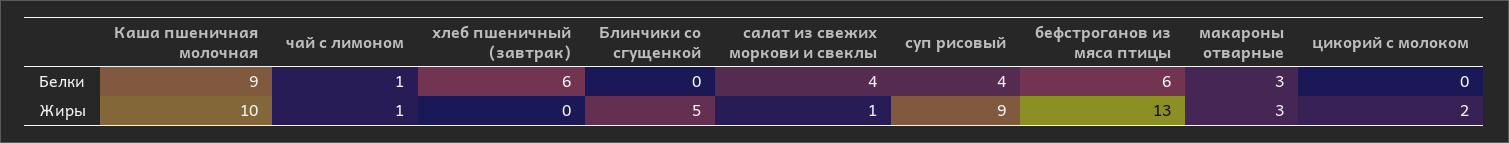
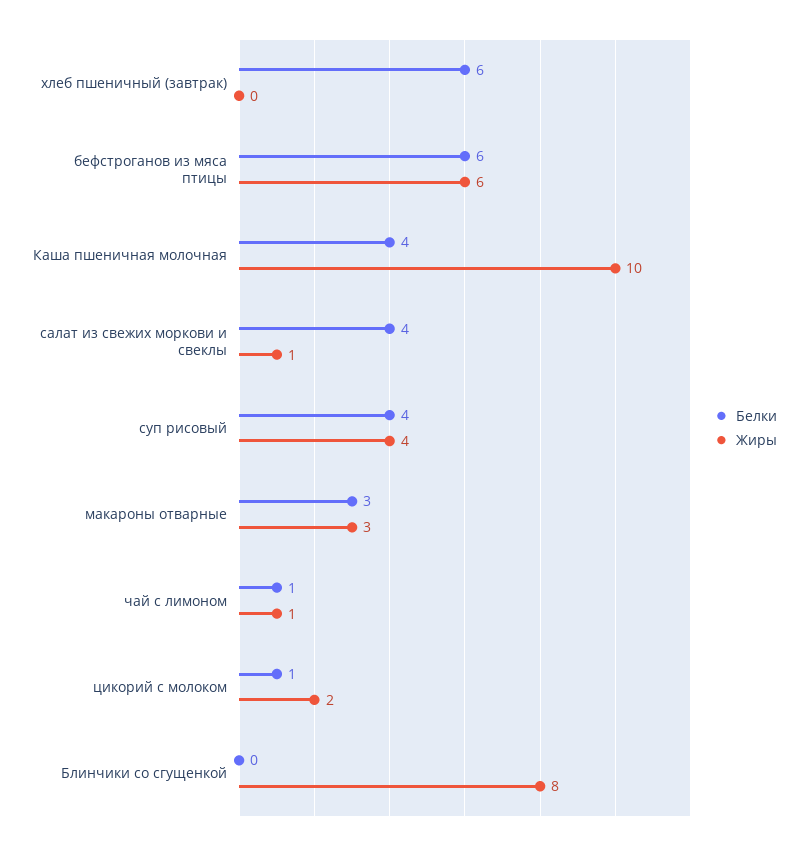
Белки, Каша пшеничная молочная: 9 -> 4
Белки, цикорий с молоком: 0 -> 1
Жиры, Блинчики со сгущенкой: 5 -> 8
Жиры, суп рисовый: 9 -> 4
Жиры, бефстроганов из мяса птицы: 13 -> 6

